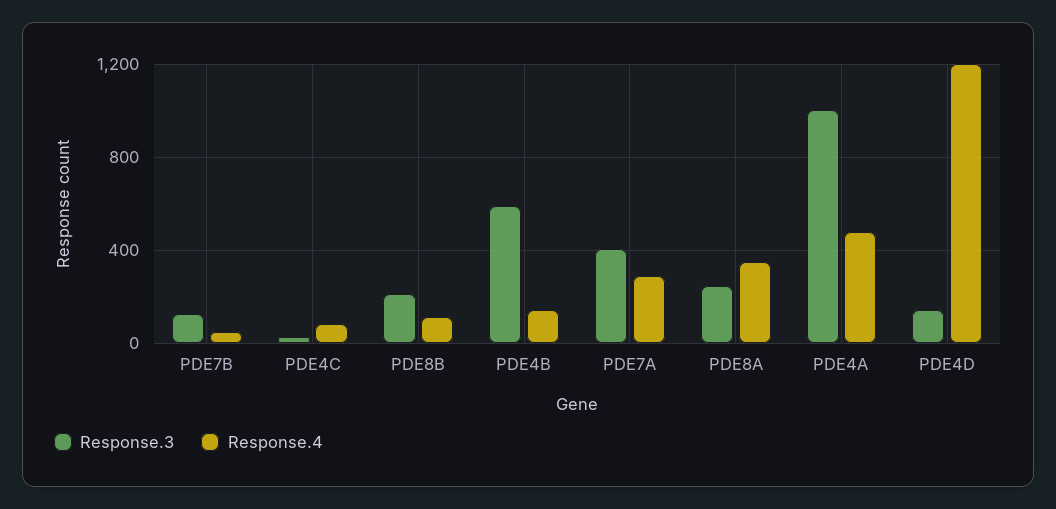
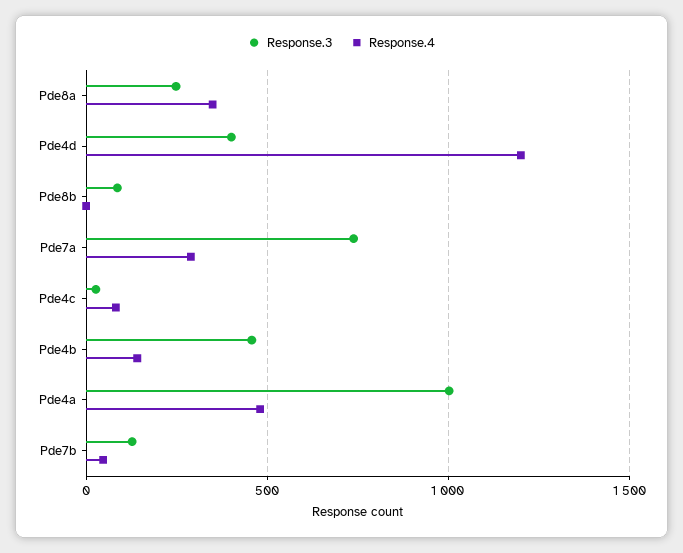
Response.3, PDE8B: 200 -> 100
Response.4, PDE8B: 100 -> 0
Response.3, PDE4B: 600 -> 450
Response.3, PDE7A: 400 -> 750
Response.3, PDE4D: 150 -> 400

